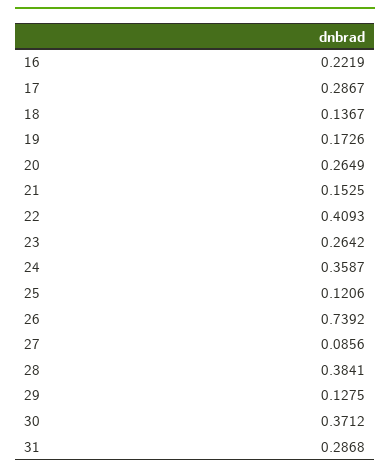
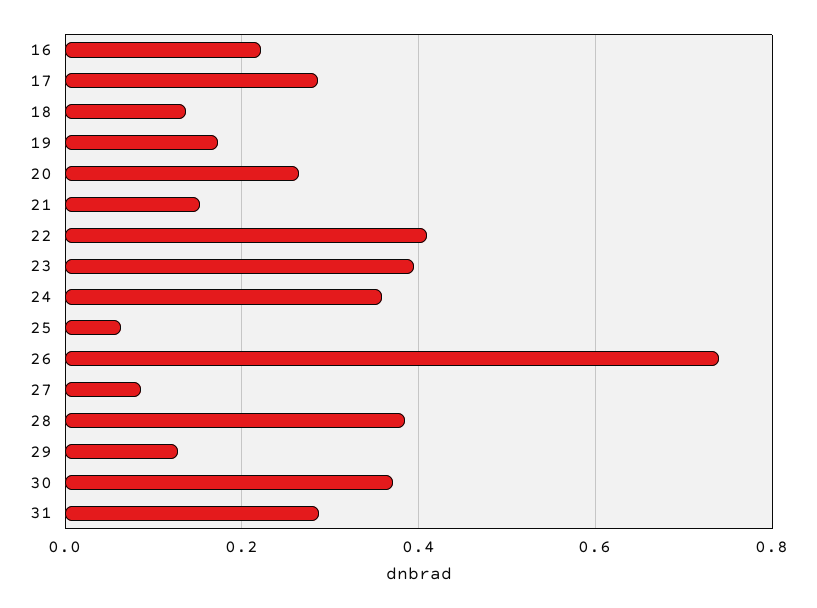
23: 0.2642 -> 0.4
25: 0.1206 -> 0.06

